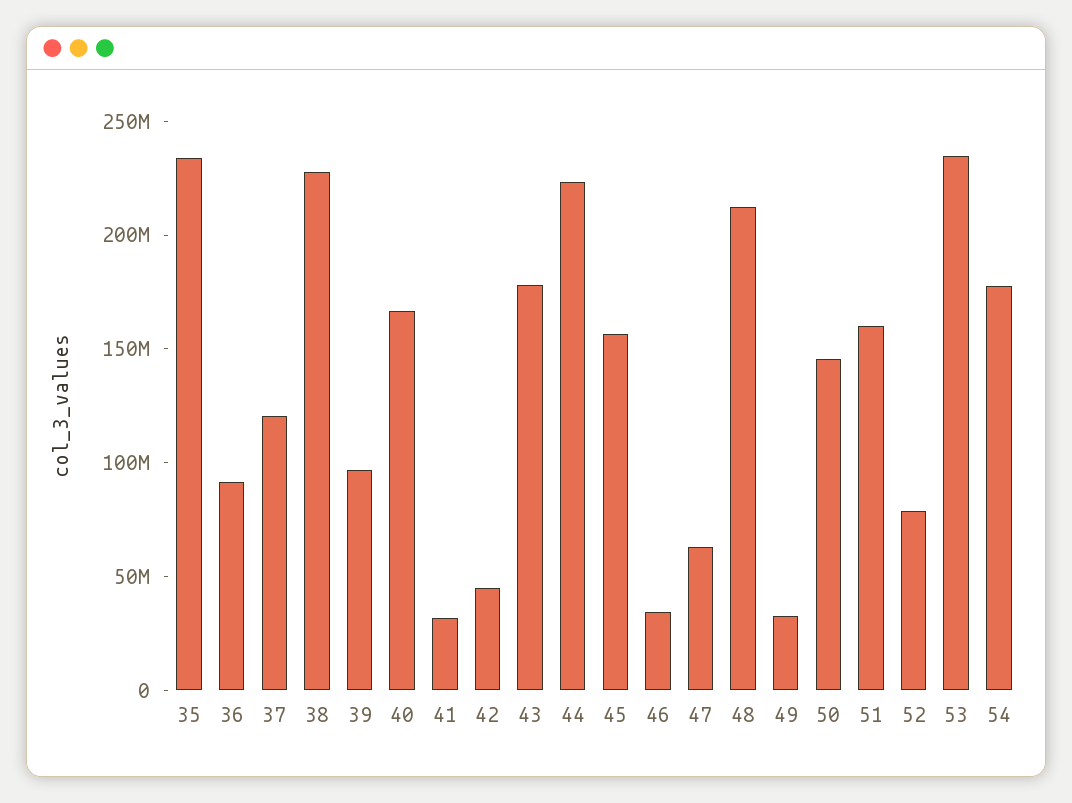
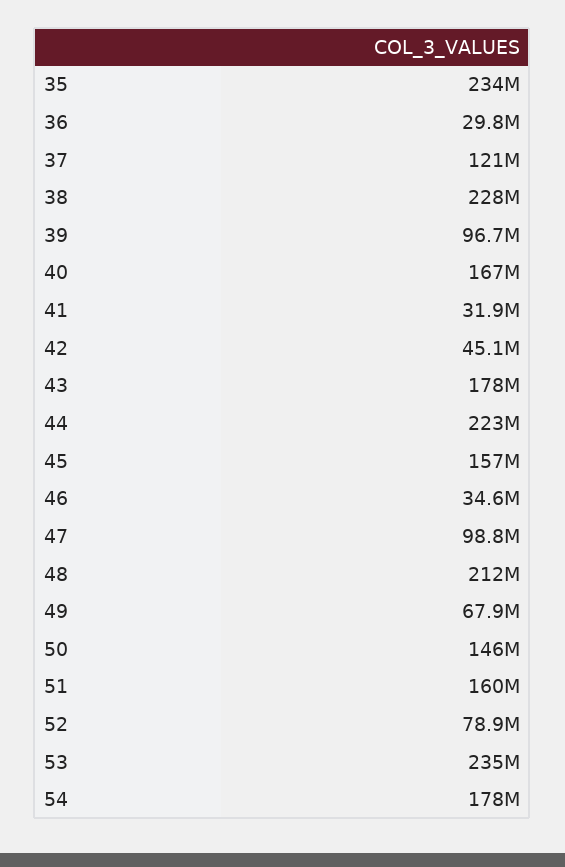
36: 90000000 -> 29800000
47: 60000000 -> 98800000
49: 30000000 -> 67900000

